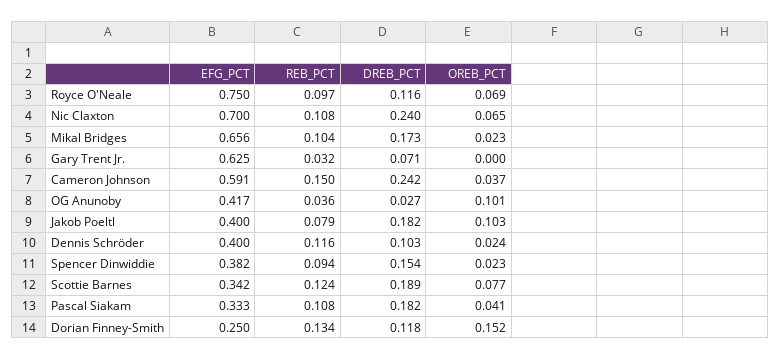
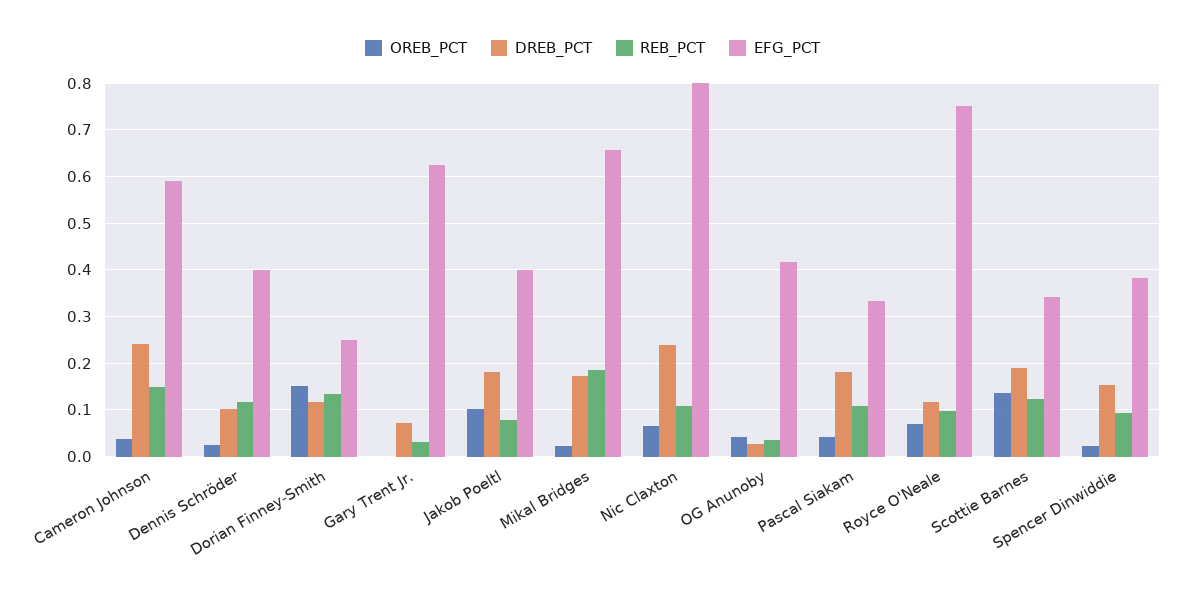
EFG_PCT, Nic Claxton: 0.7 -> 0.8
REB_PCT, Mikal Bridges: 0.104 -> 0.18
OREB_PCT, OG Anunoby: 0.101 -> 0.04
OREB_PCT, Scottie Barnes: 0.077 -> 0.14

